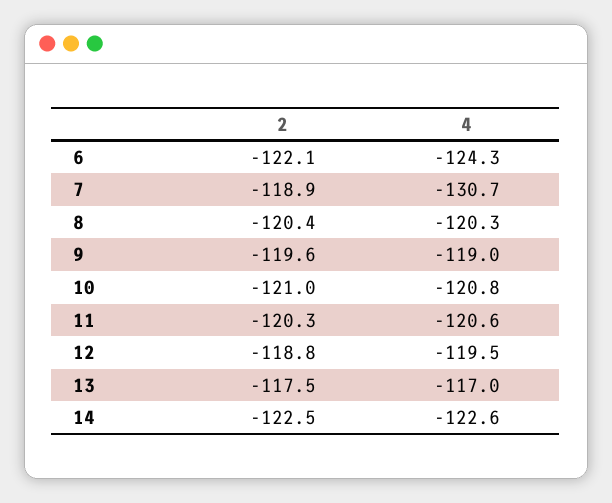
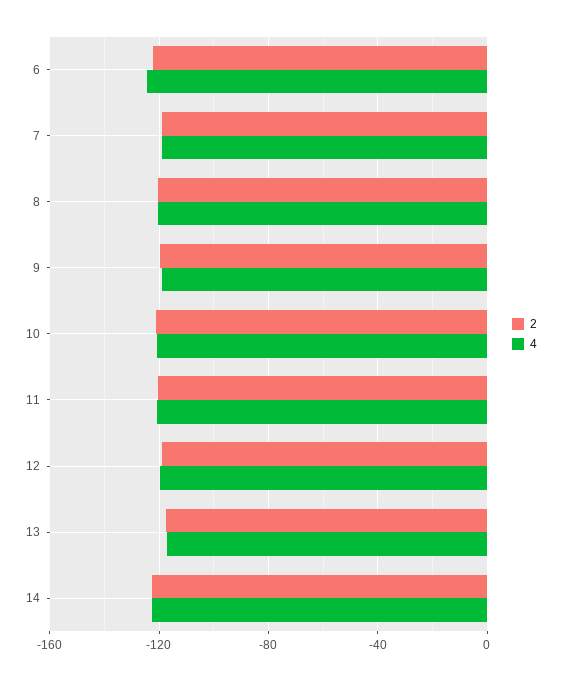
4, 7: -130.7 -> -120

